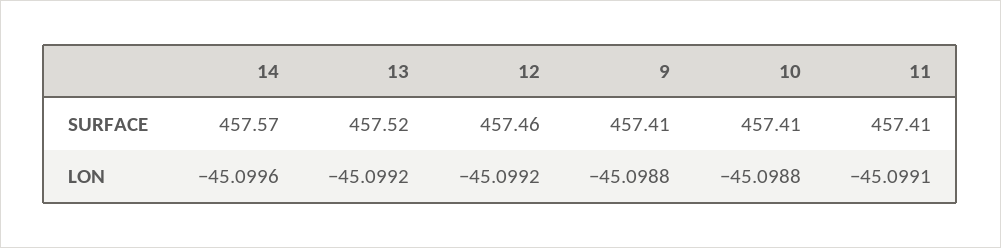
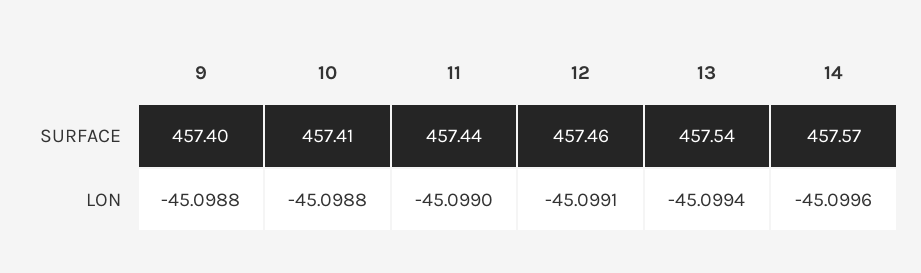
13, SURFACE: 457.52 -> 457.54
9, SURFACE: 457.41 -> 457.4
11, SURFACE: 457.41 -> 457.44
13, LON: -45.0992 -> -45.0994
12, LON: -45.0992 -> -45.0991
11, LON: -45.0991 -> -45.099

